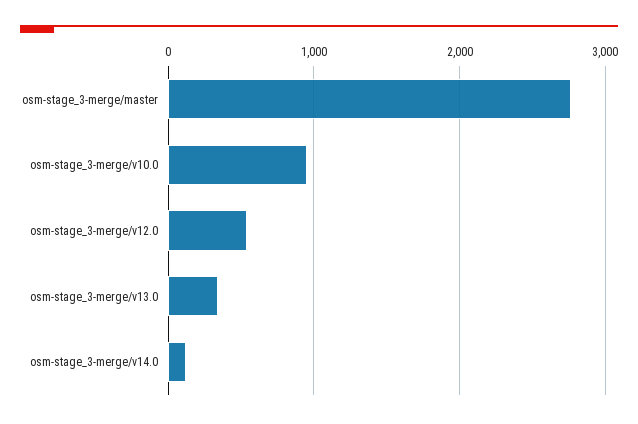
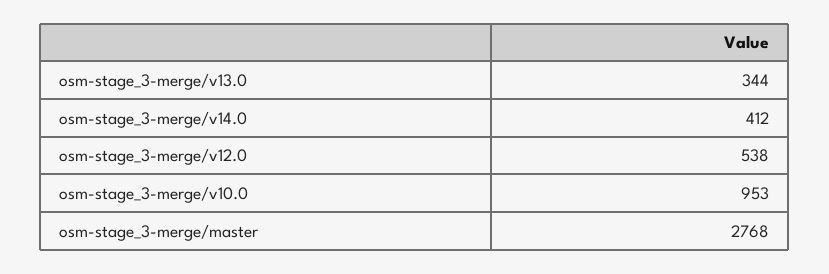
osm-stage_3-merge/v14.0: 100 -> 412

